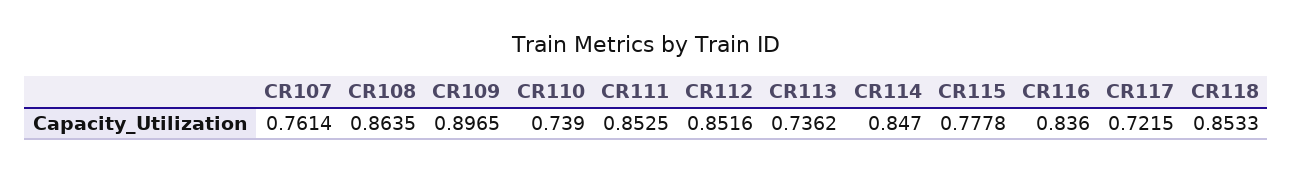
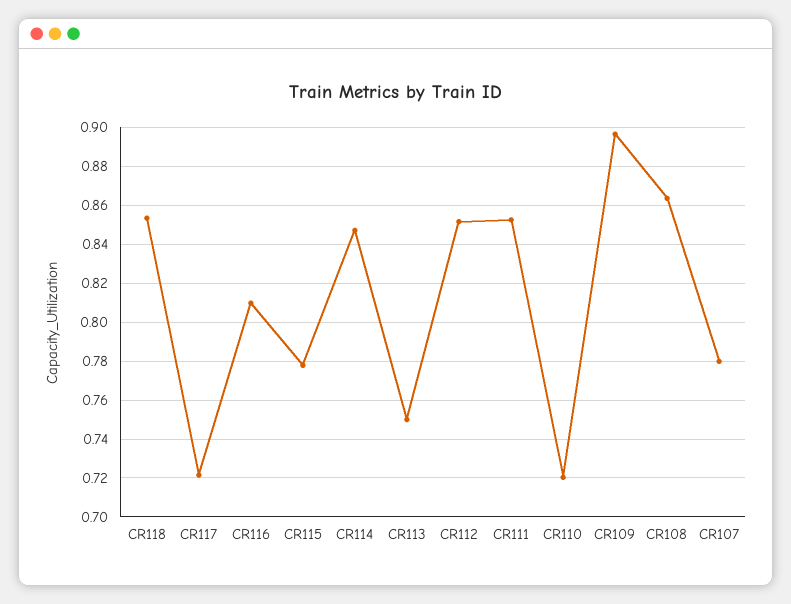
CR107: 0.7614 -> 0.78
CR110: 0.739 -> 0.72
CR113: 0.7362 -> 0.75
CR116: 0.836 -> 0.81

